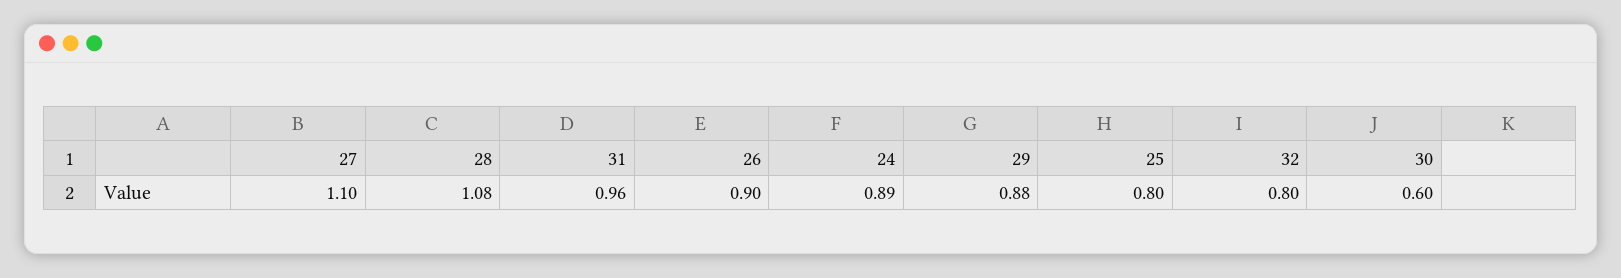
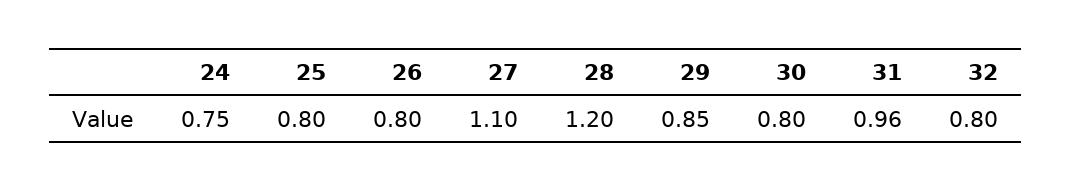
28: 1.08 -> 1.2
26: 0.9 -> 0.8
24: 0.89 -> 0.75
29: 0.88 -> 0.85
30: 0.6 -> 0.8

